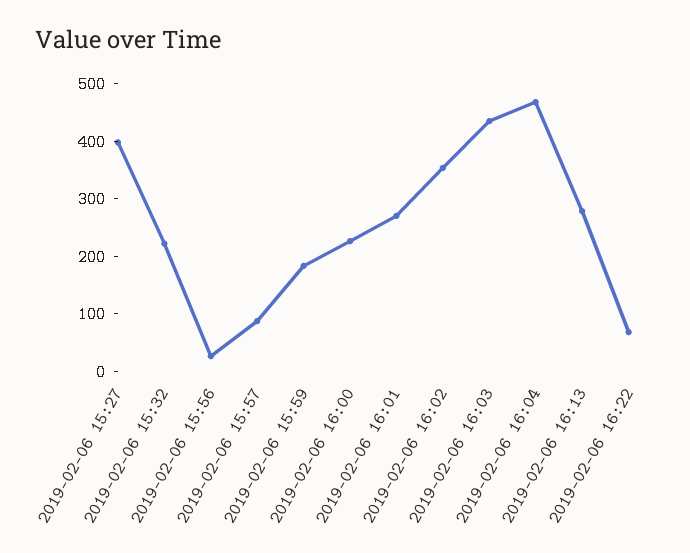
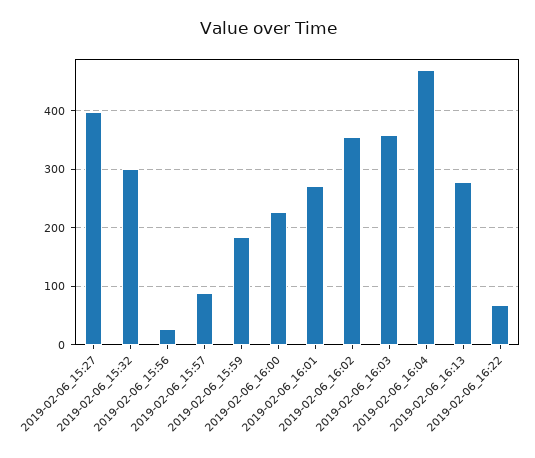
2019-02-06 15:32: 220 -> 300
2019-02-06 16:03: 440 -> 360

